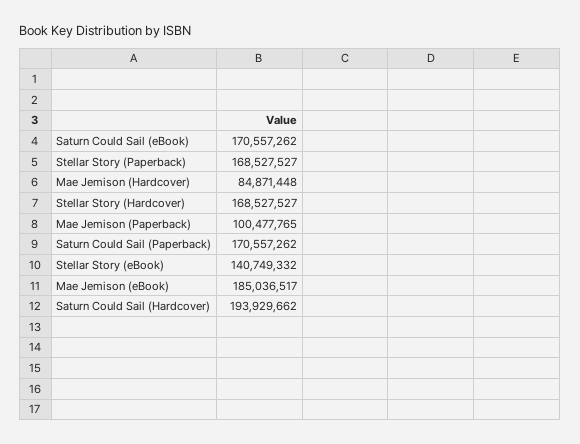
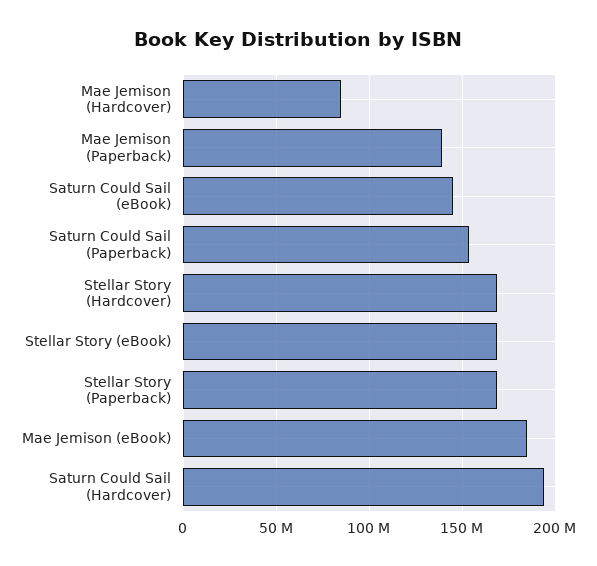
Saturn Could Sail (eBook): 170557262 -> 145000000
Mae Jemison (Paperback): 100477765 -> 140000000
Saturn Could Sail (Paperback): 170557262 -> 155000000
Stellar Story (eBook): 140749332 -> 170000000

